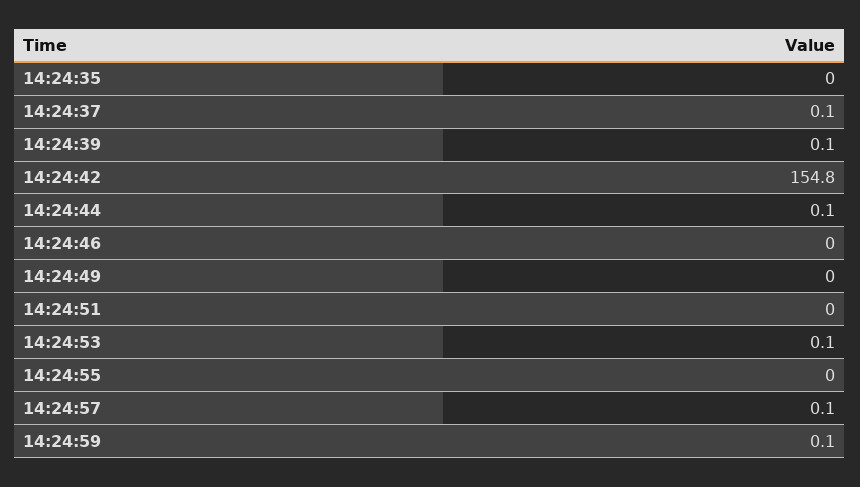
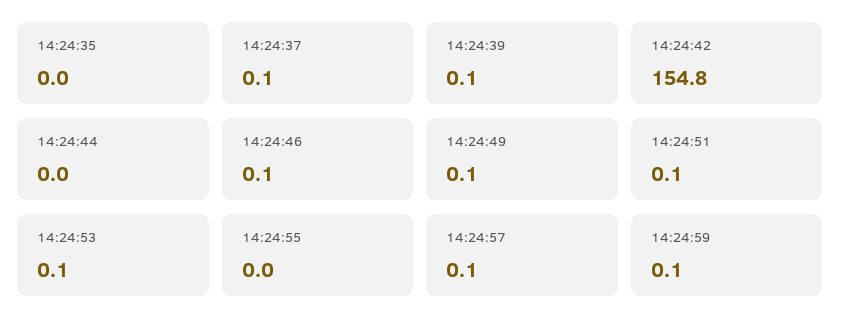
14:24:44: 0.1 -> 0
14:24:46: 0 -> 0.1
14:24:49: 0 -> 0.1
14:24:51: 0 -> 0.1

